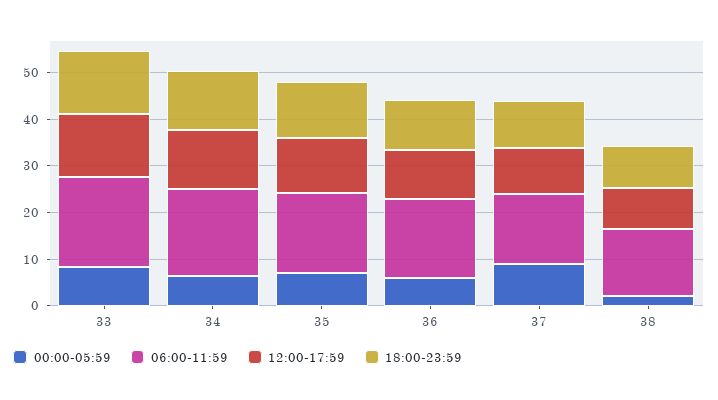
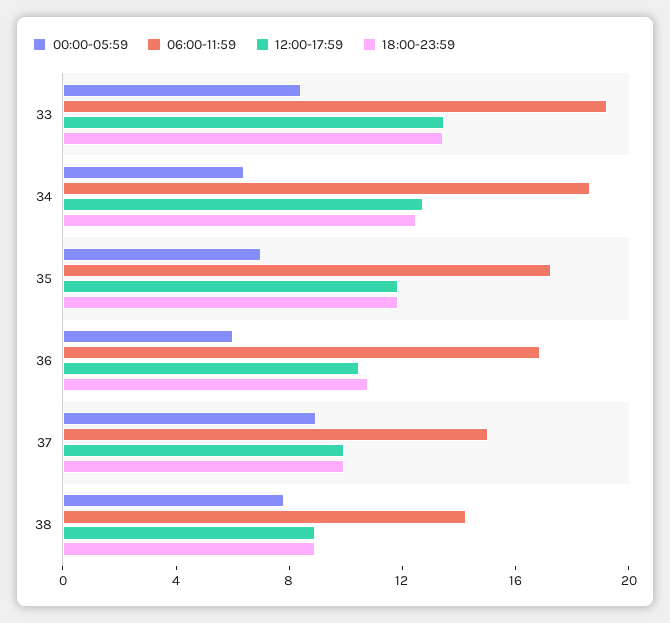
00:00-05:59, 38: 2 -> 8

